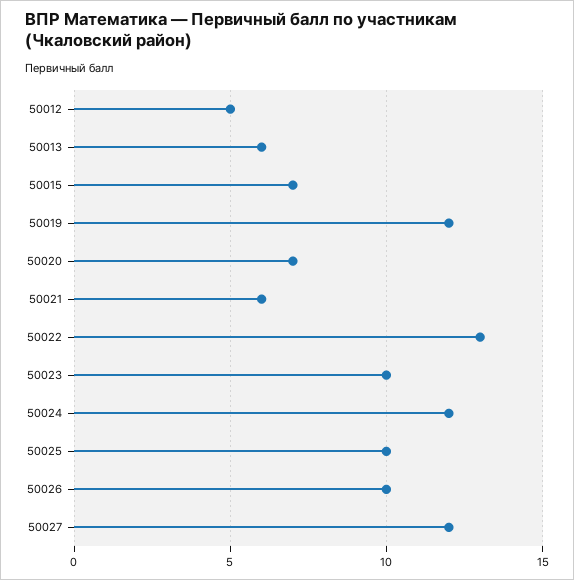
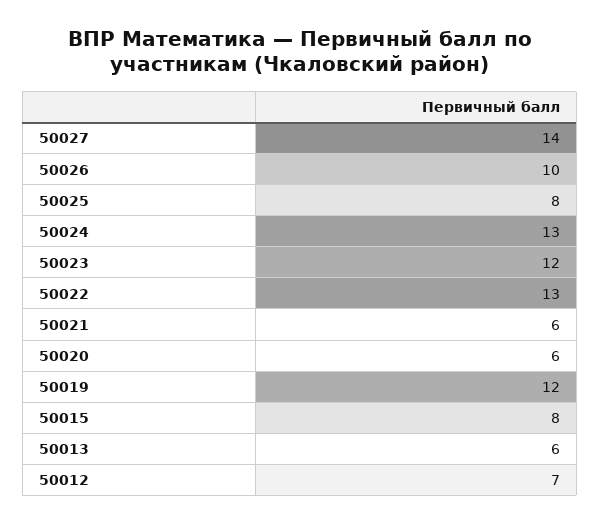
50012: 5 -> 7
50015: 7 -> 8
50020: 7 -> 6
50023: 10 -> 12
50024: 12 -> 13
50025: 10 -> 8
50027: 12 -> 14

